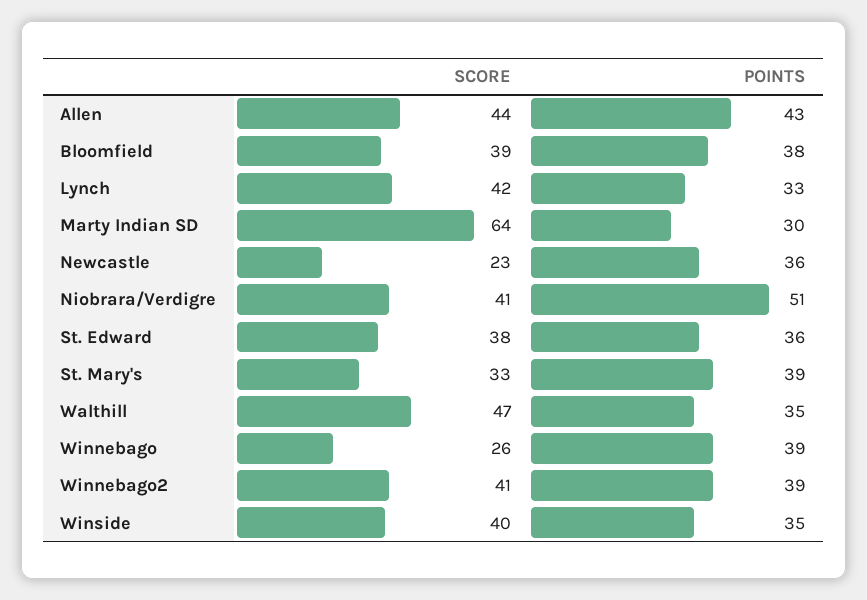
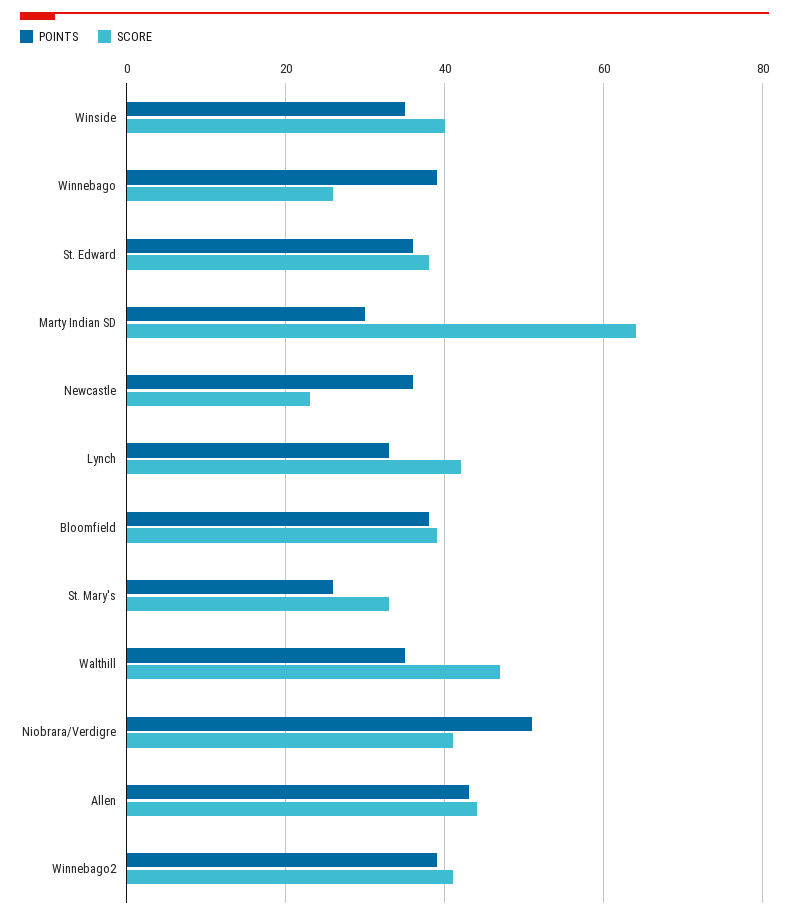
POINTS, St. Mary's: 39 -> 25

